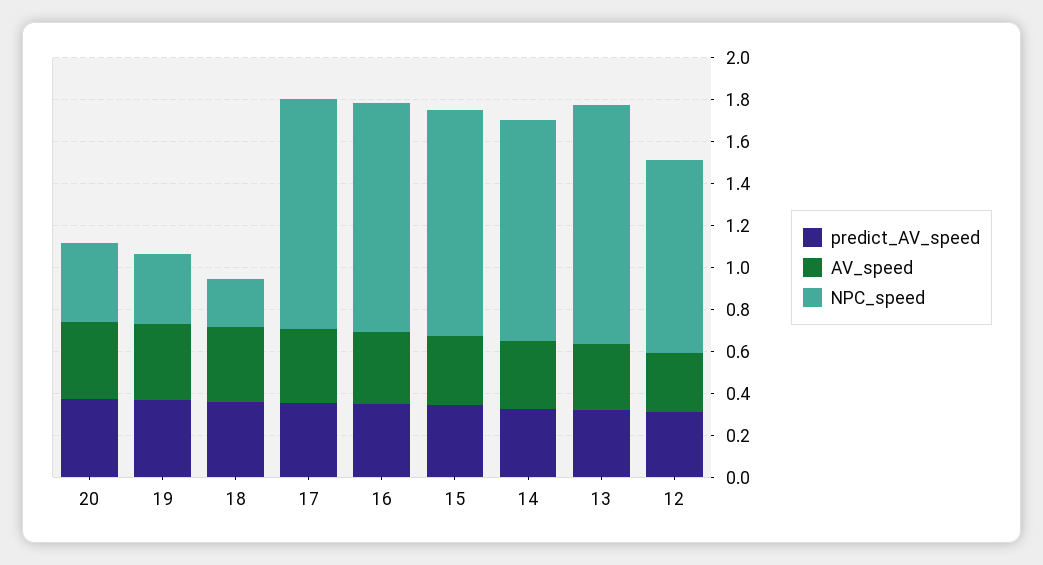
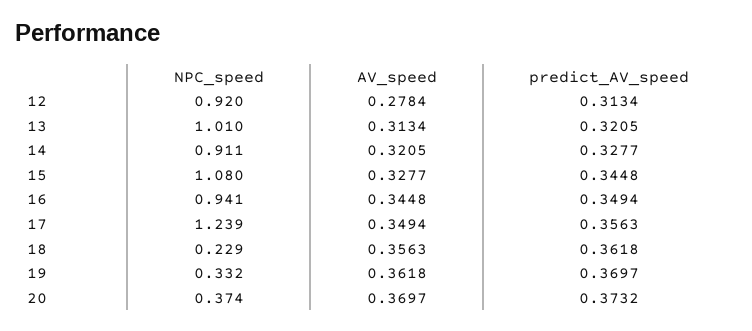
NPC_speed, 17: 1.1 -> 1.239
NPC_speed, 16: 1.1 -> 0.941
NPC_speed, 14: 1.05 -> 0.911
NPC_speed, 13: 1.15 -> 1.01

